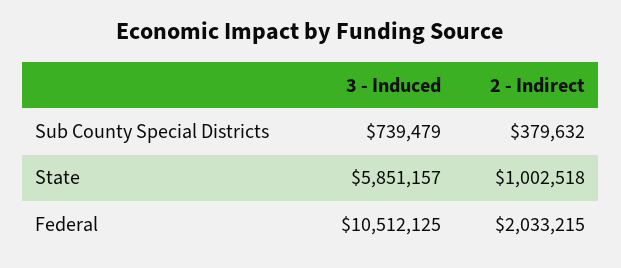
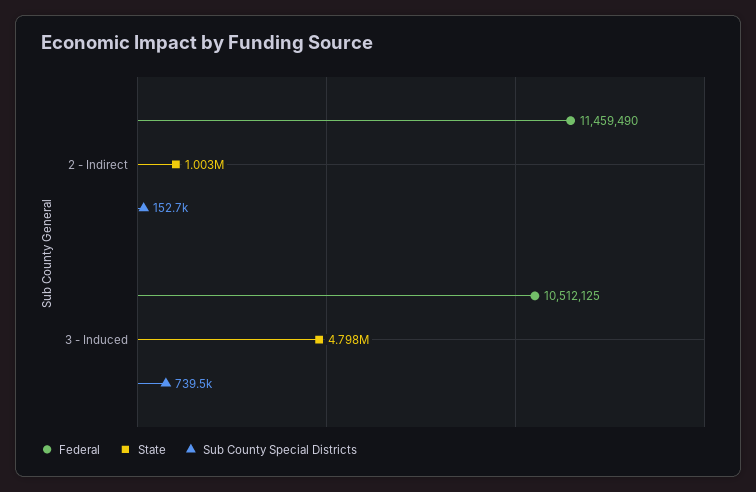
Sub County Special Districts, 2 - Indirect: 379632 -> 152700
State, 3 - Induced: 5851157 -> 4798000
Federal, 2 - Indirect: 2033215 -> 11459490

